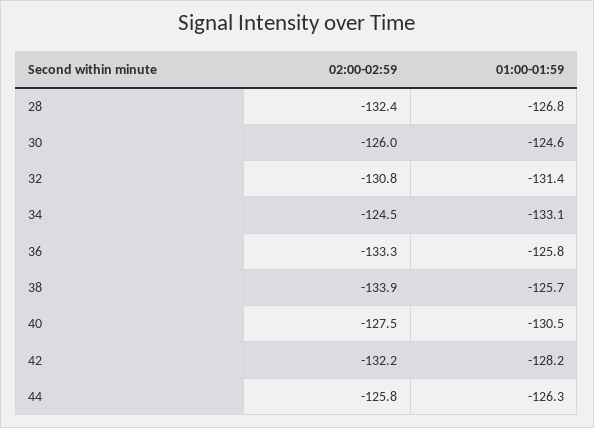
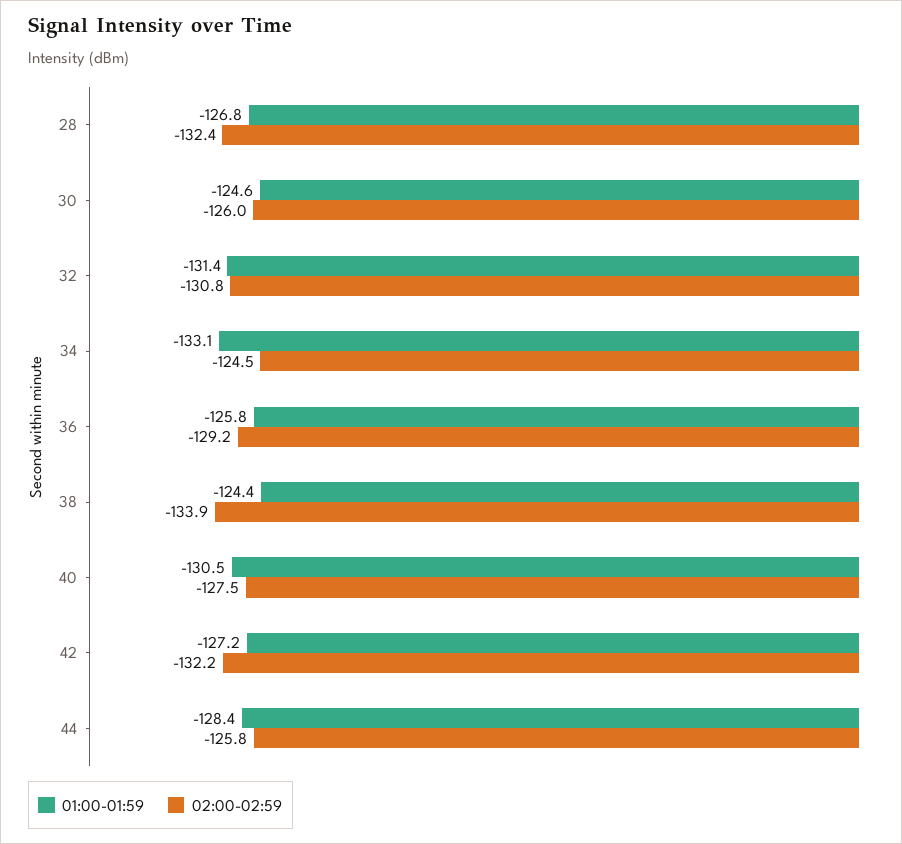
02:00-02:59, 36: -133.3 -> -129.2
01:00-01:59, 38: -125.7 -> -124.4
01:00-01:59, 42: -128.2 -> -127.2
01:00-01:59, 44: -126.3 -> -128.4

